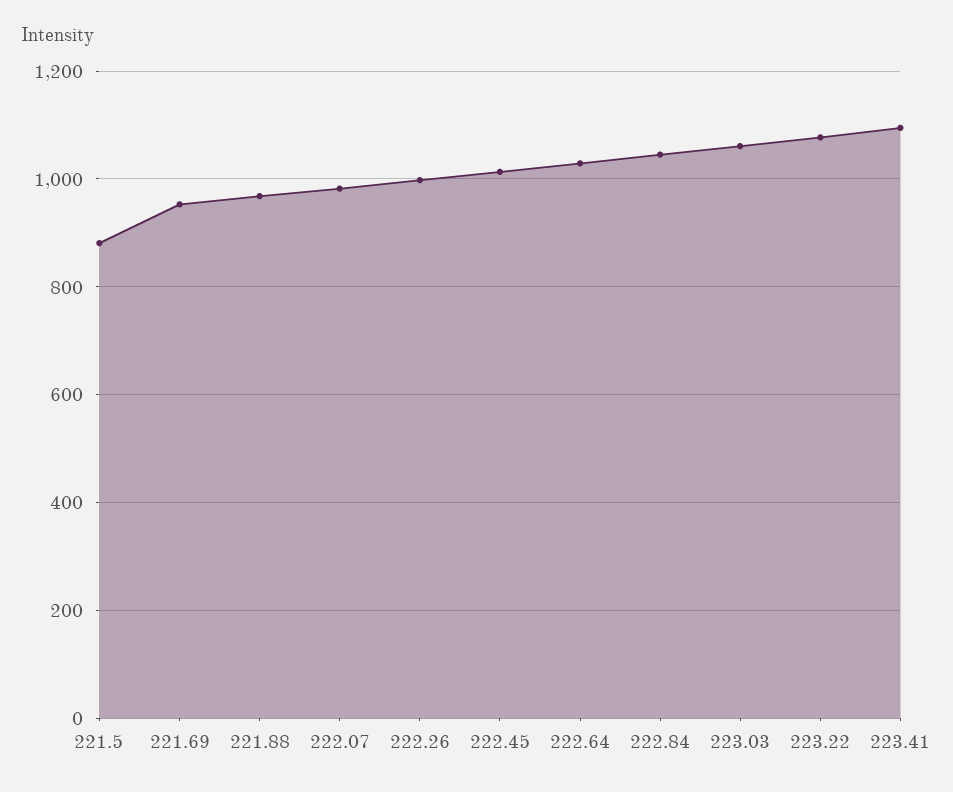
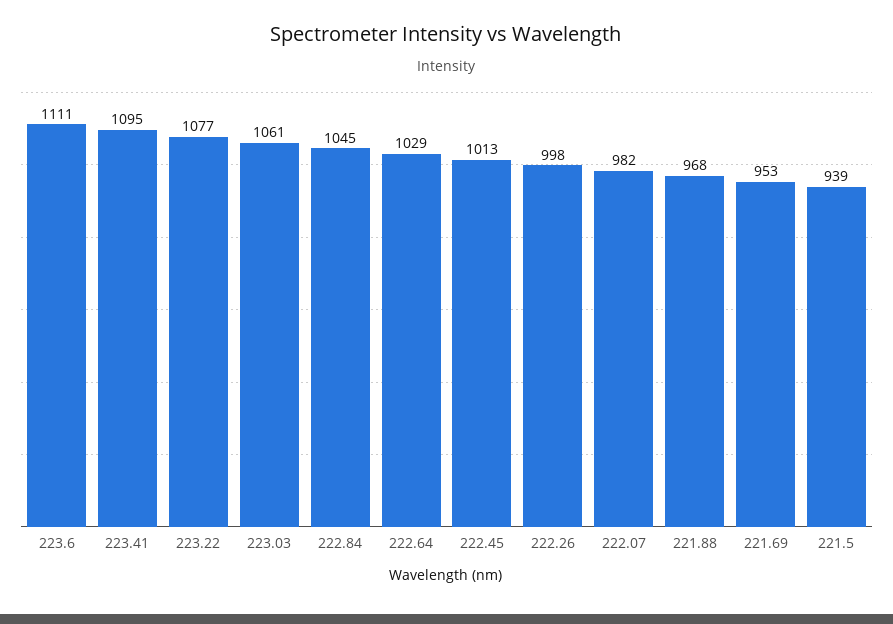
221.5: 880 -> 939
223.6: none -> 1111

